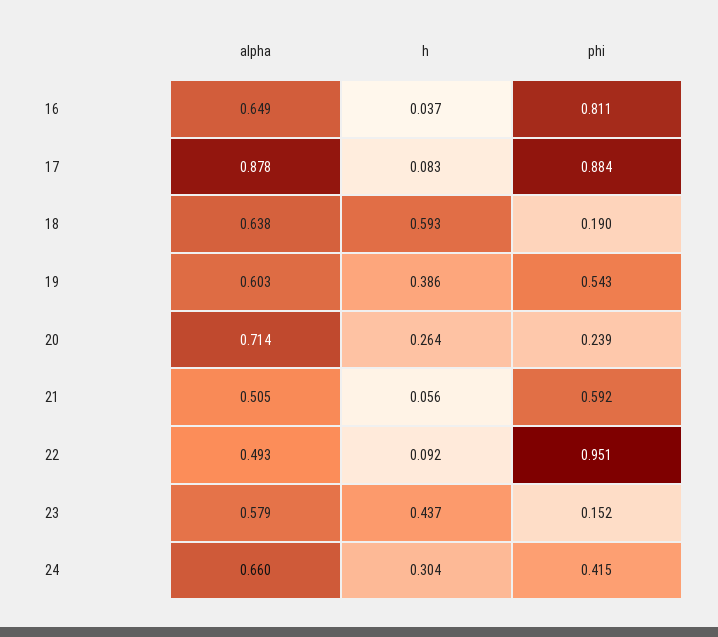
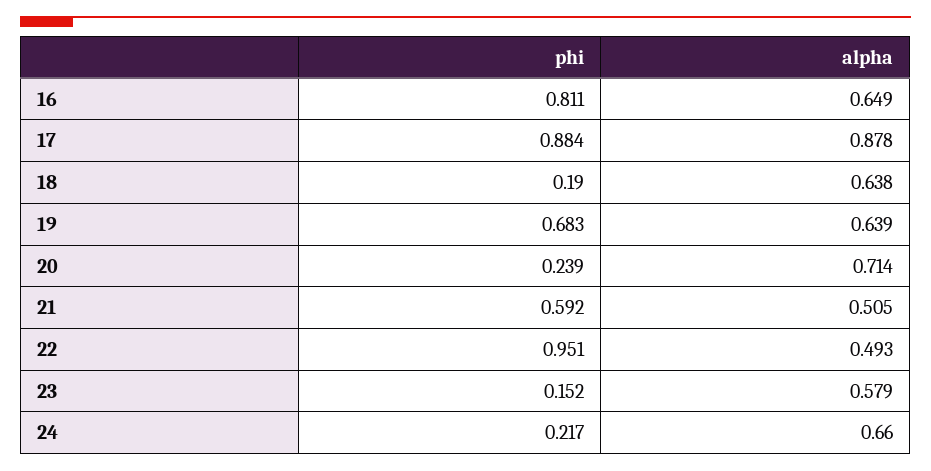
h, 16: 0.037 -> none
h, 17: 0.083 -> none
h, 18: 0.593 -> none
alpha, 19: 0.603 -> 0.639
h, 19: 0.386 -> none
phi, 19: 0.543 -> 0.683
h, 20: 0.264 -> none
h, 21: 0.056 -> none
h, 22: 0.092 -> none
h, 23: 0.437 -> none
h, 24: 0.304 -> none
phi, 24: 0.415 -> 0.217

